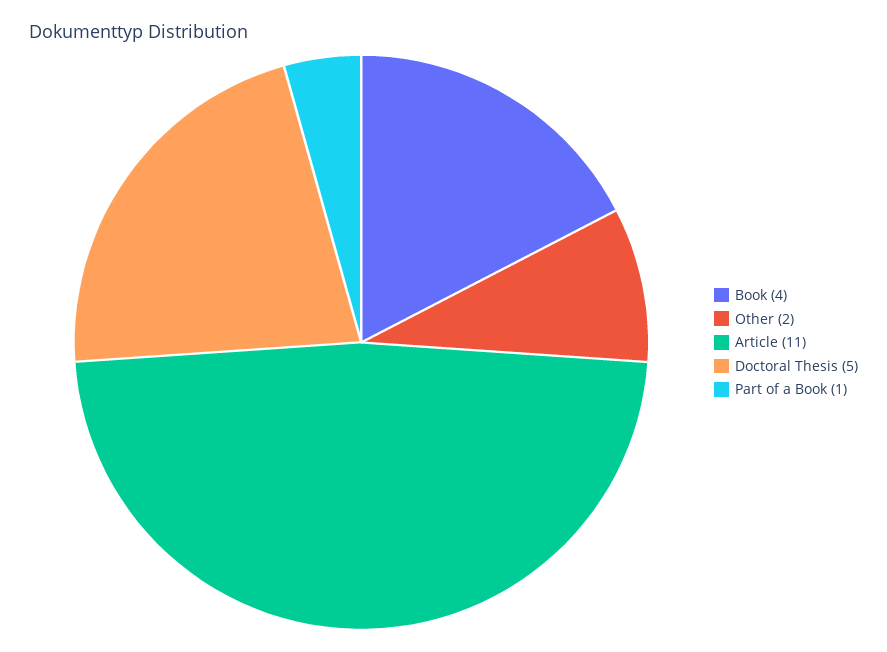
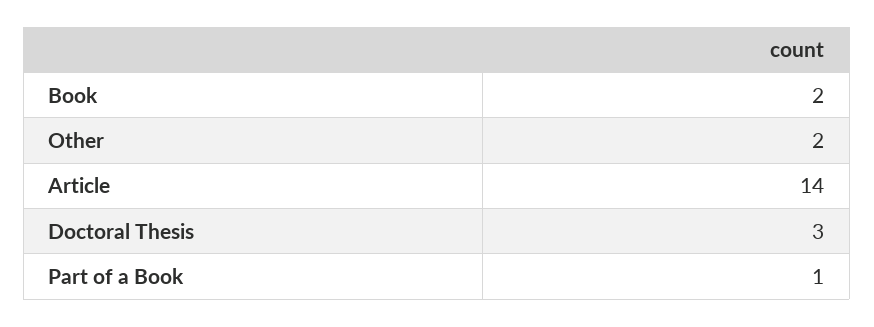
Book: 4 -> 2
Article: 11 -> 14
Doctoral Thesis: 5 -> 3

